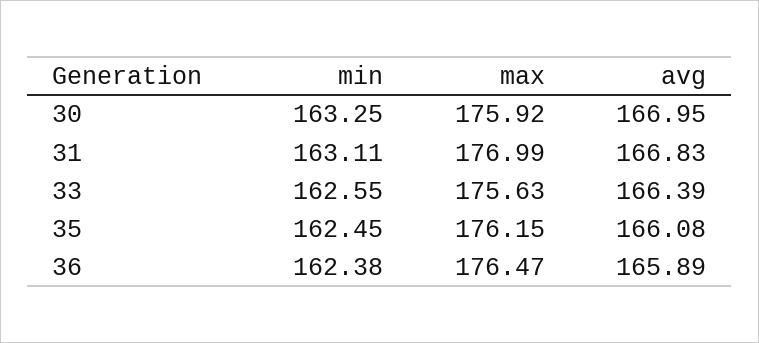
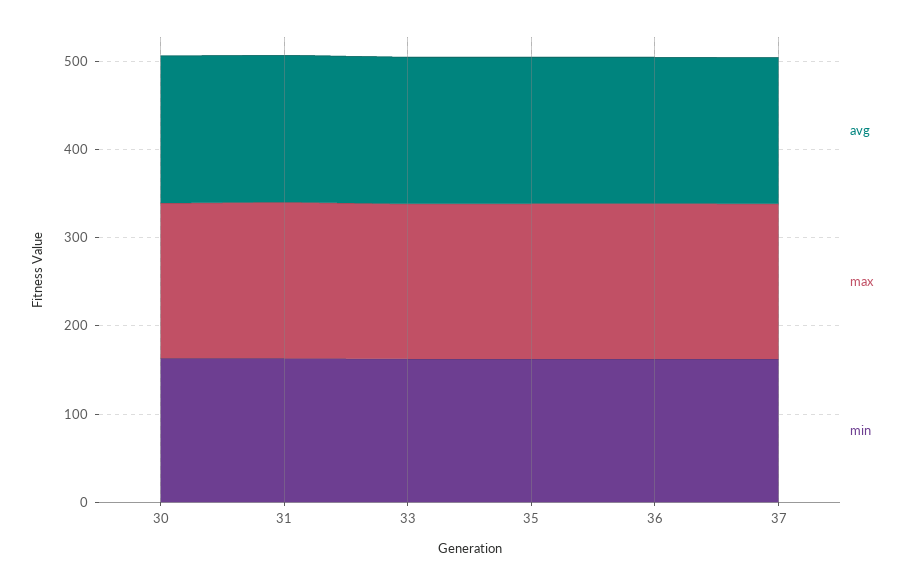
avg, 37: none -> 160
max, 37: none -> 180
min, 37: none -> 160

